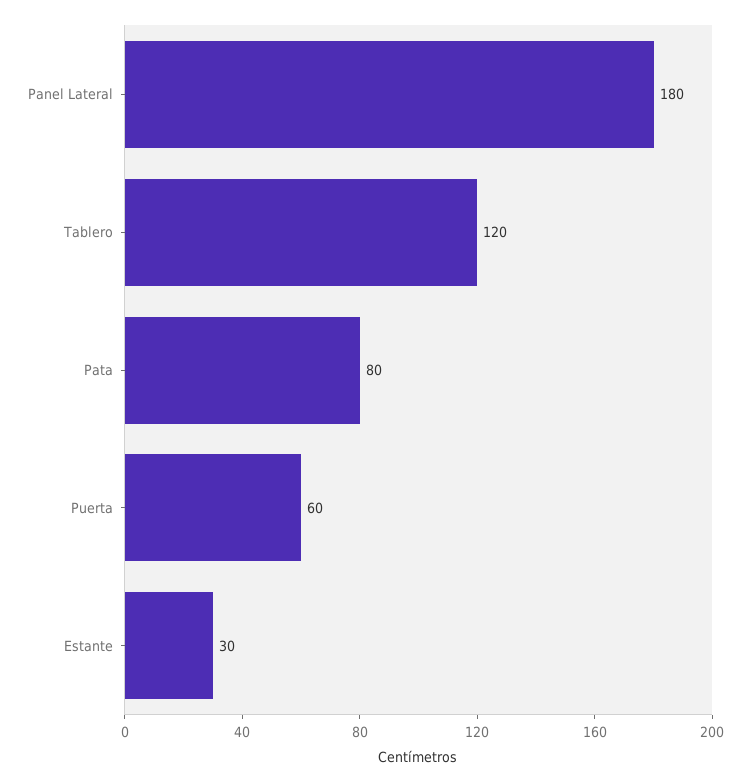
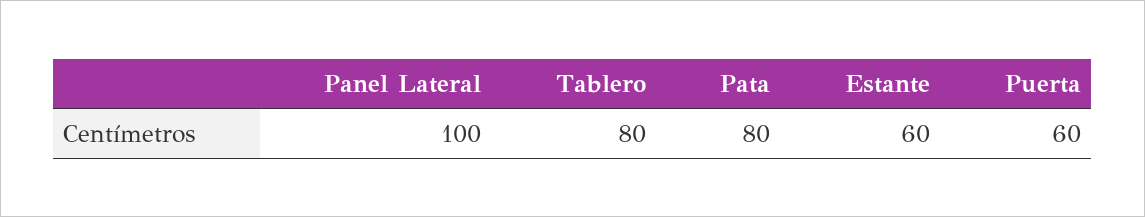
Panel Lateral: 180 -> 100
Tablero: 120 -> 80
Estante: 30 -> 60

